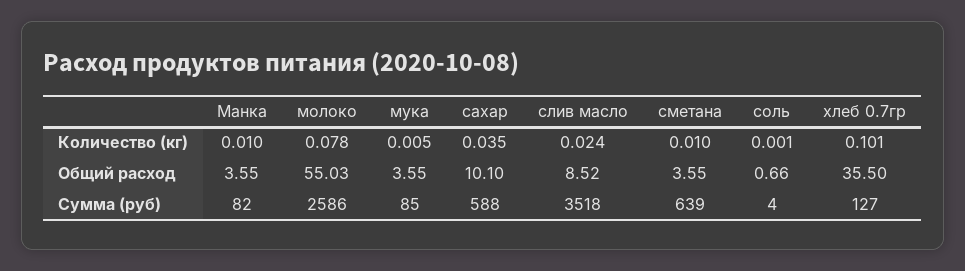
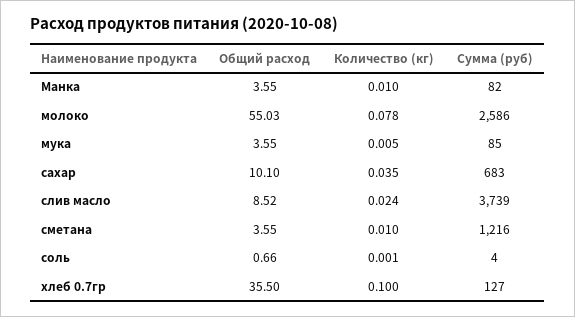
хлеб 0.7гр, Количество (кг): 0.101 -> 0.1
сахар, Сумма (руб): 588 -> 683
слив масло, Сумма (руб): 3518 -> 3739
сметана, Сумма (руб): 639 -> 1216

